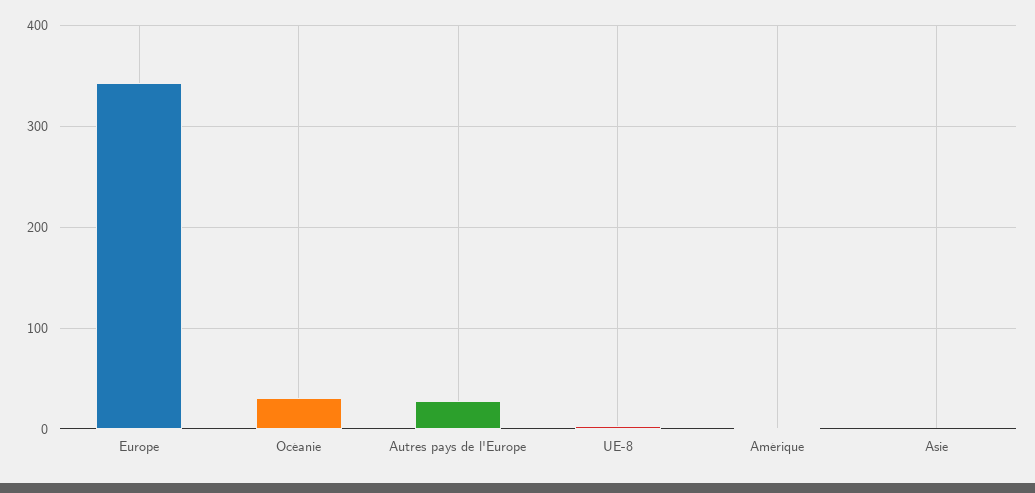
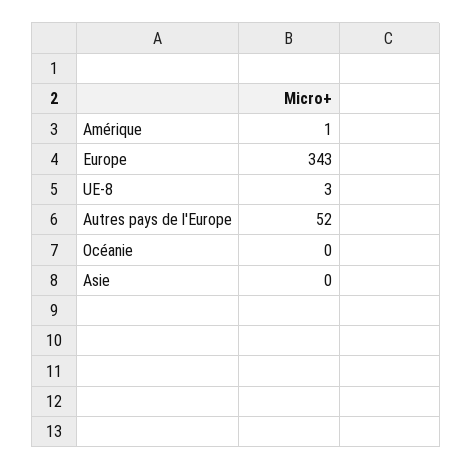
Océanie: 30 -> 0
Autres pays de l'Europe: 30 -> 52

